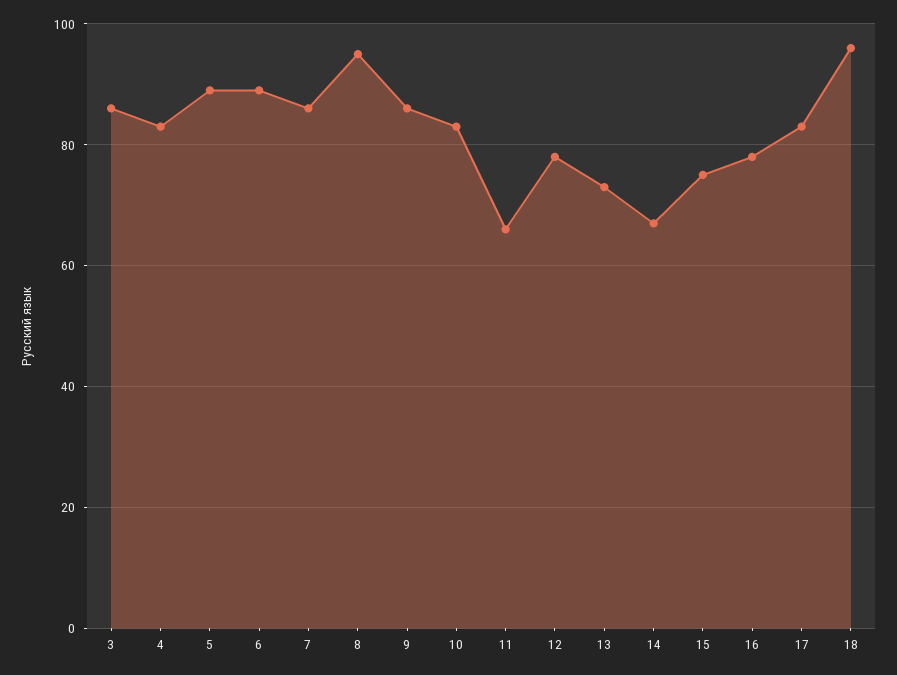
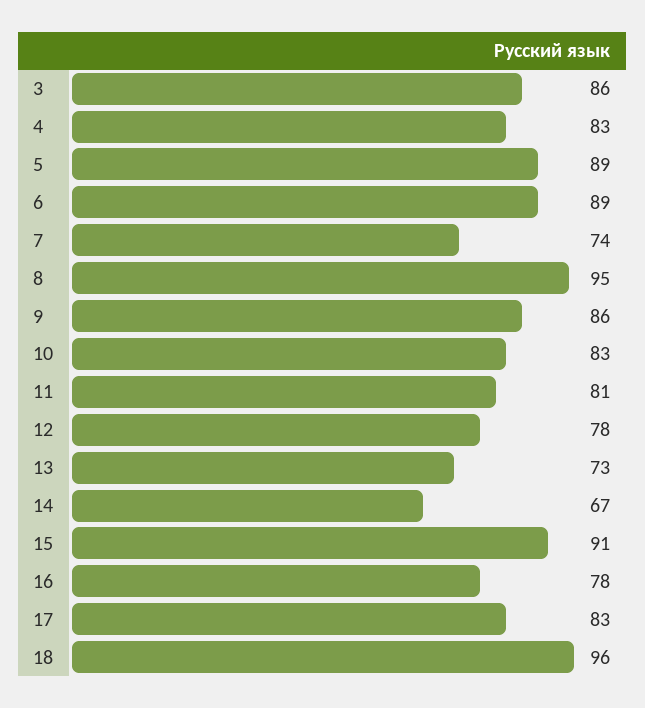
7: 85 -> 74
11: 65 -> 81
15: 75 -> 91

